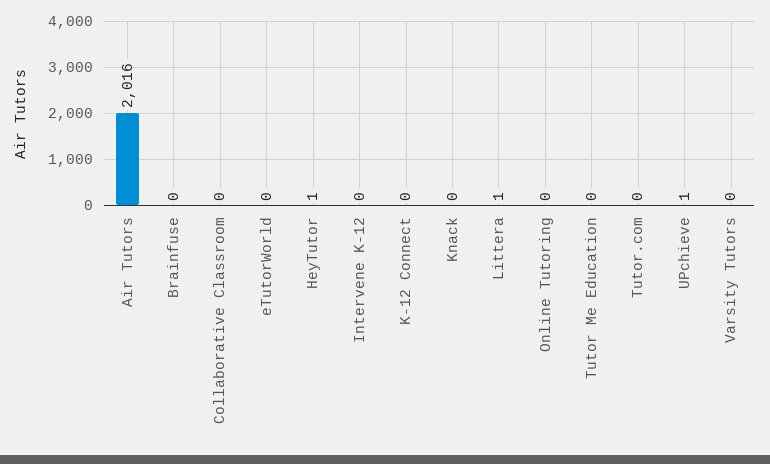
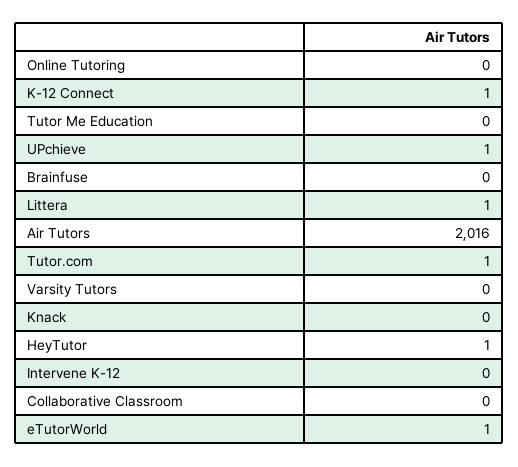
eTutorWorld: 0 -> 1
K-12 Connect: 0 -> 1
Tutor.com: 0 -> 1

